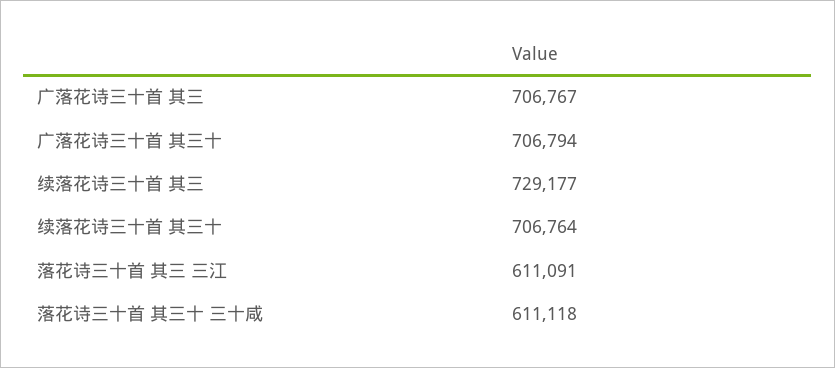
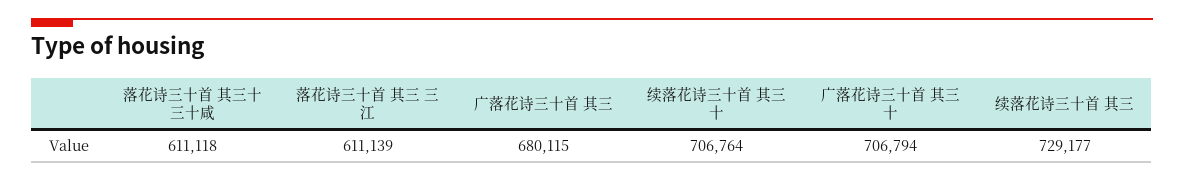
广落花诗三十首 其三: 706767 -> 680115
落花诗三十首 其三 三江: 611091 -> 611139

